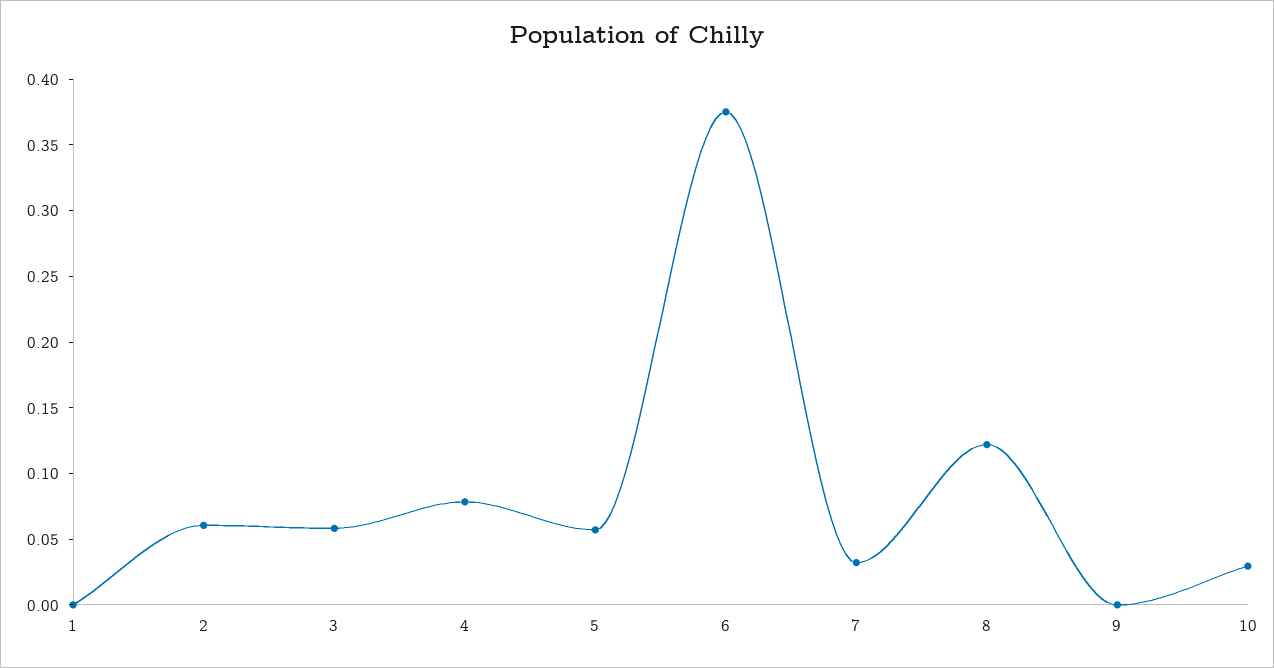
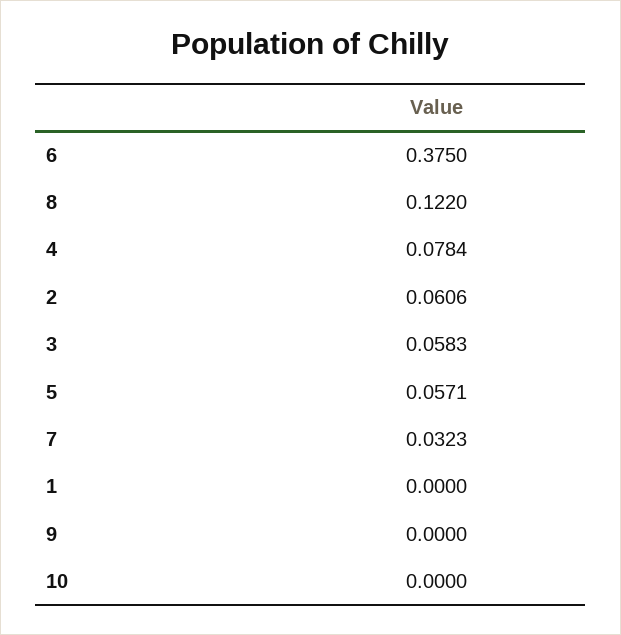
10: 0.03 -> 0

